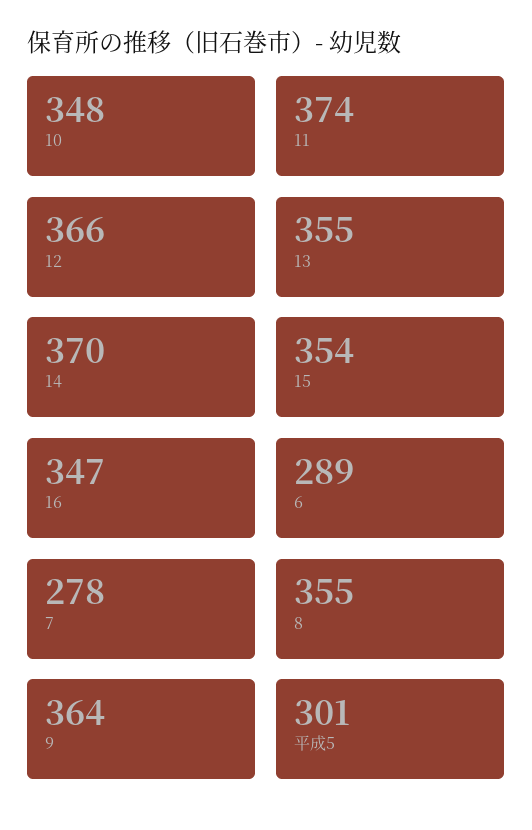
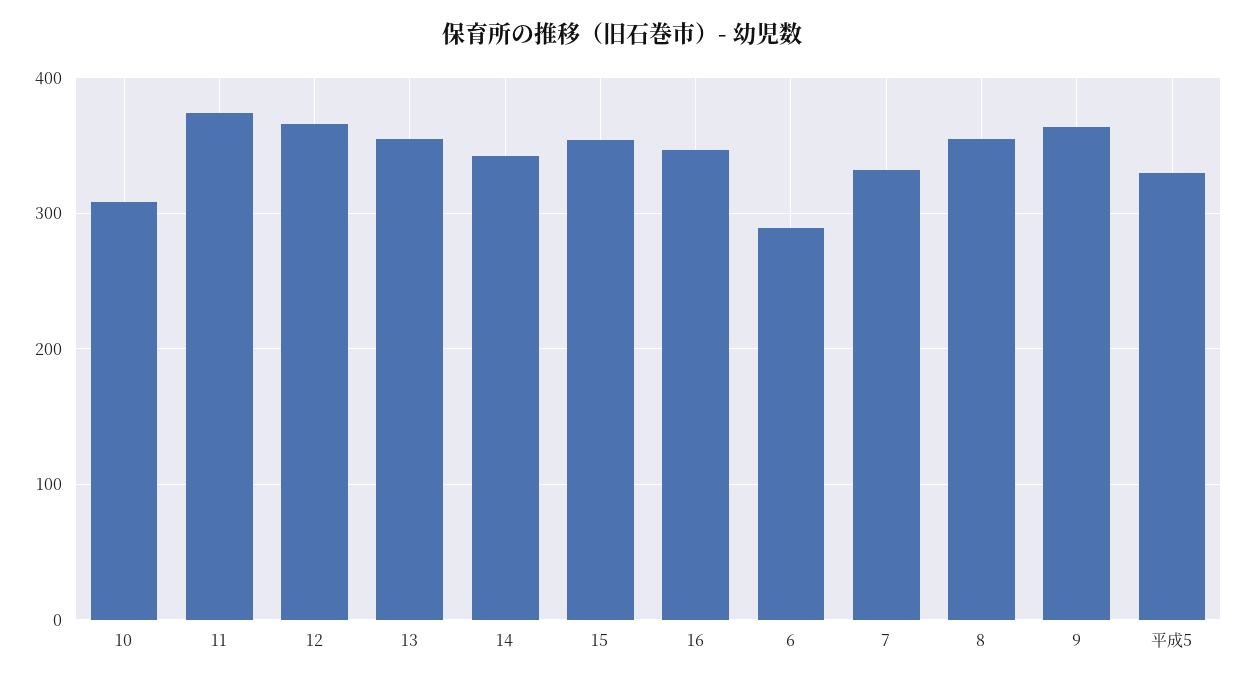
10: 348 -> 310
14: 370 -> 340
7: 278 -> 330
平成5: 301 -> 330

